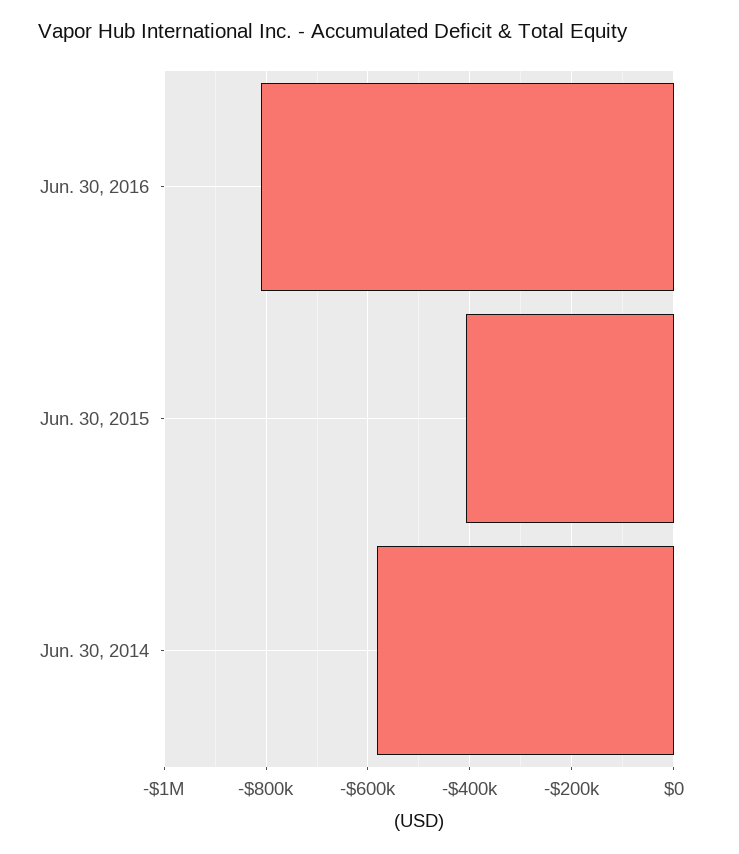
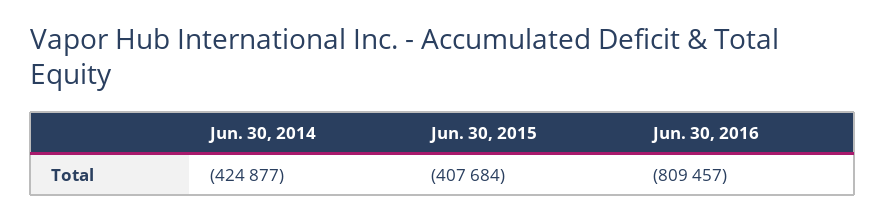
Jun. 30, 2014: -580000 -> -424877

